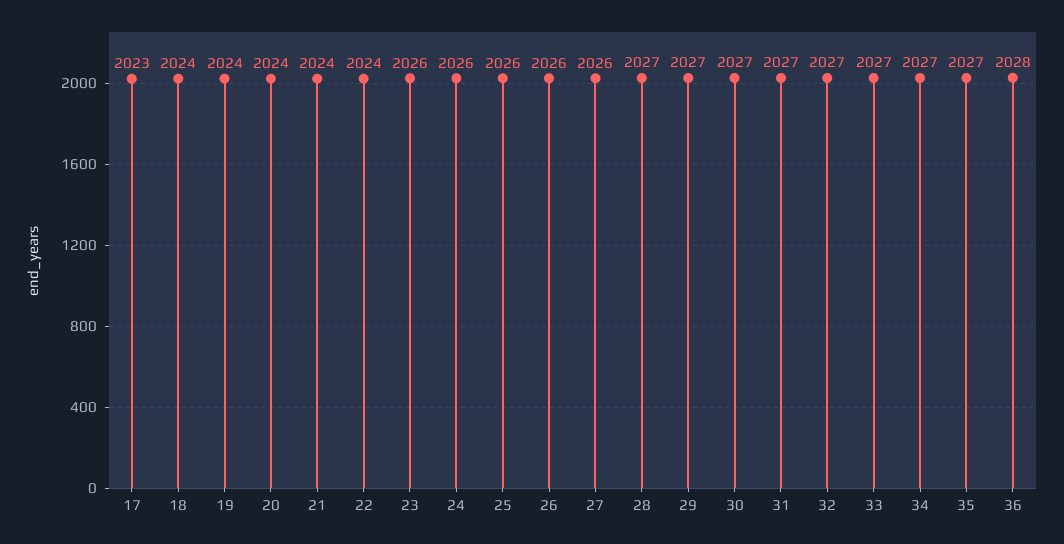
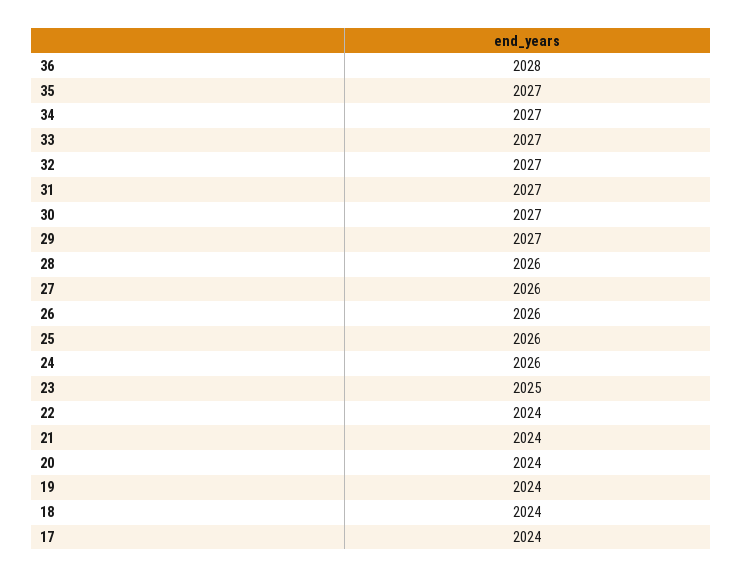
17: 2023 -> 2024
23: 2026 -> 2025
28: 2027 -> 2026

